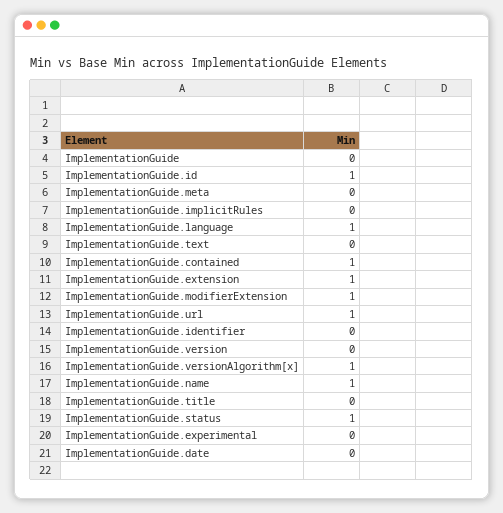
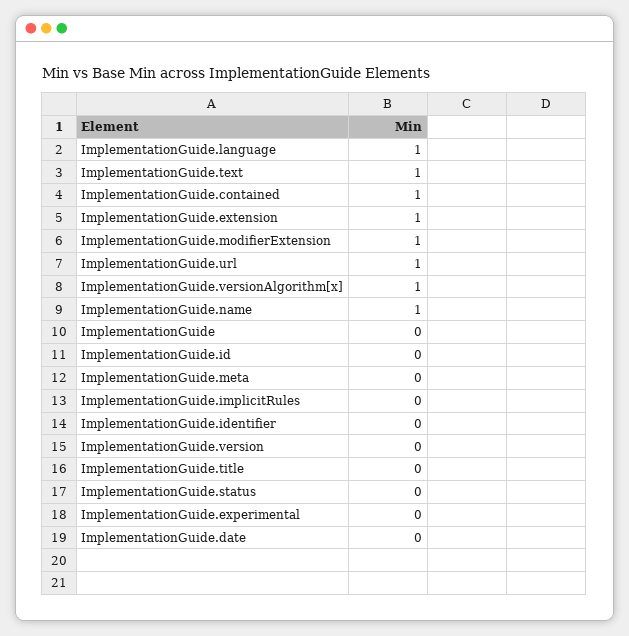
ImplementationGuide.id: 1 -> 0
ImplementationGuide.text: 0 -> 1
ImplementationGuide.status: 1 -> 0

